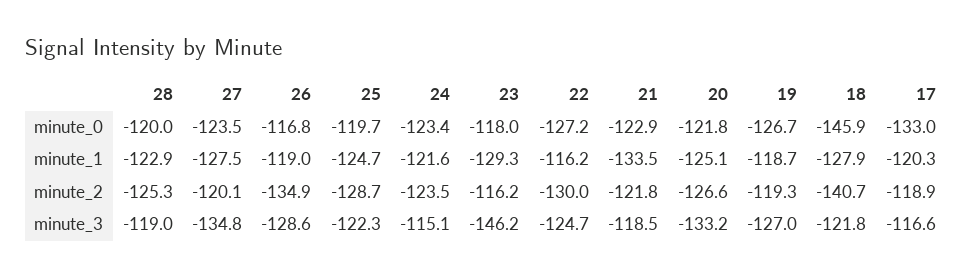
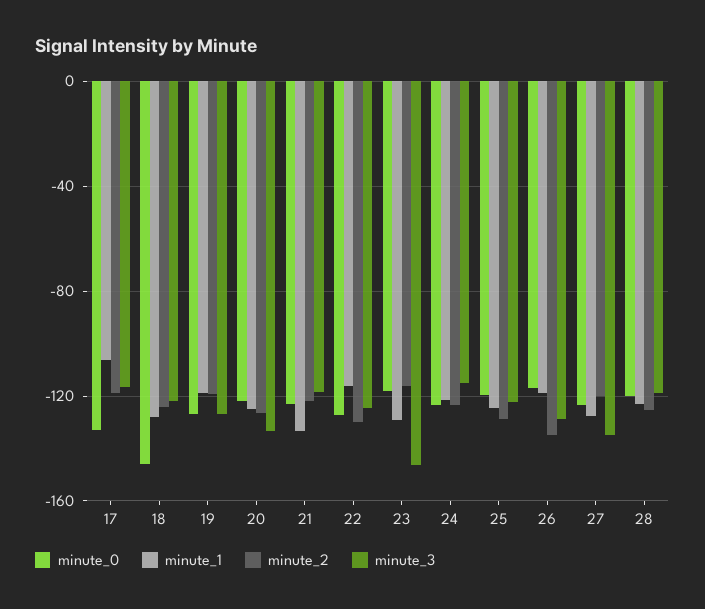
minute_1, 17: -120.3 -> -105
minute_2, 18: -140.7 -> -125

